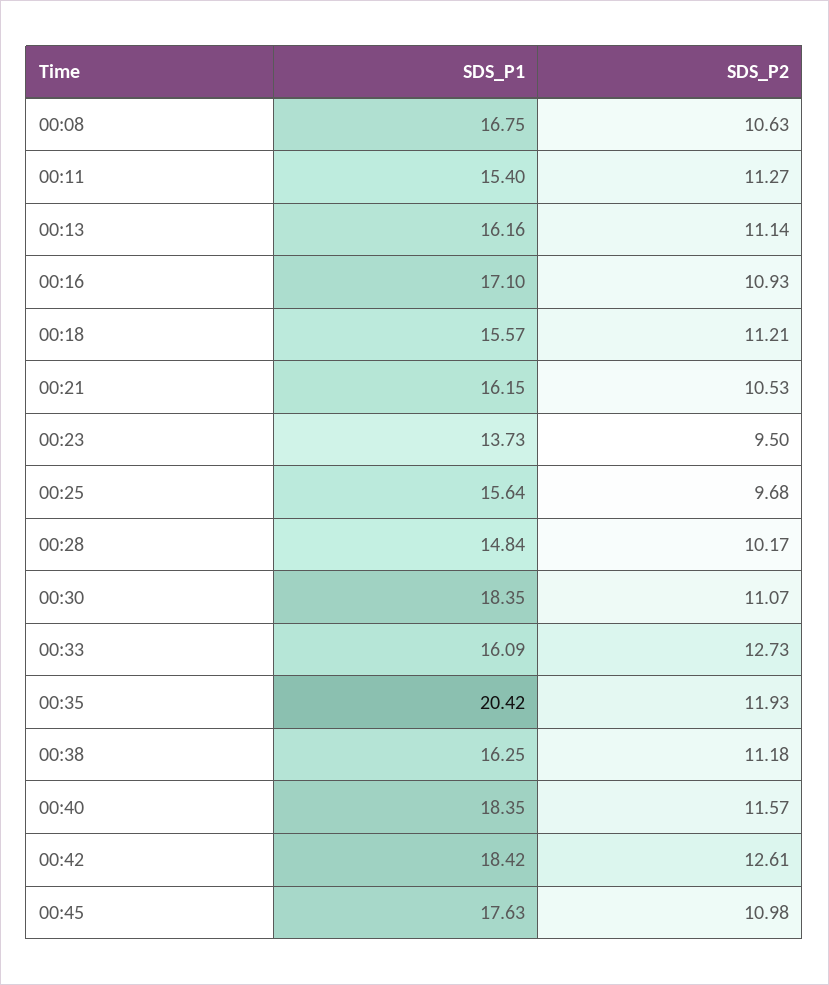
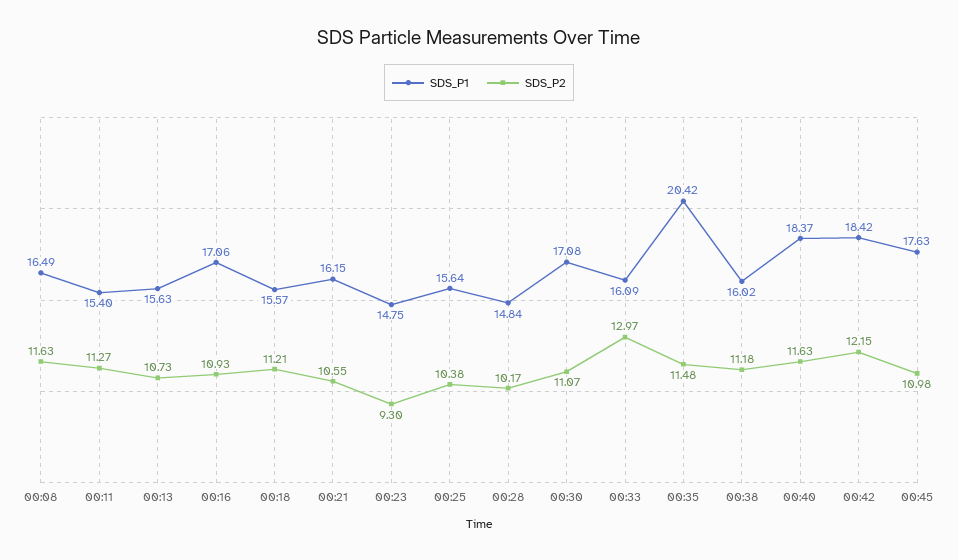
SDS_P1, 00:08: 16.75 -> 16.49
SDS_P2, 00:08: 10.63 -> 11.63
SDS_P1, 00:13: 16.16 -> 15.63
SDS_P2, 00:13: 11.14 -> 10.73
SDS_P1, 00:16: 17.1 -> 17.06
SDS_P2, 00:21: 10.53 -> 10.55
SDS_P1, 00:23: 13.73 -> 14.75
SDS_P2, 00:23: 9.5 -> 9.3
SDS_P2, 00:25: 9.68 -> 10.38
SDS_P1, 00:30: 18.35 -> 17.08
SDS_P2, 00:33: 12.73 -> 12.97
SDS_P2, 00:35: 11.93 -> 11.48
SDS_P1, 00:38: 16.25 -> 16.02
SDS_P1, 00:40: 18.35 -> 18.37
SDS_P2, 00:40: 11.57 -> 11.63
SDS_P2, 00:42: 12.61 -> 12.15

